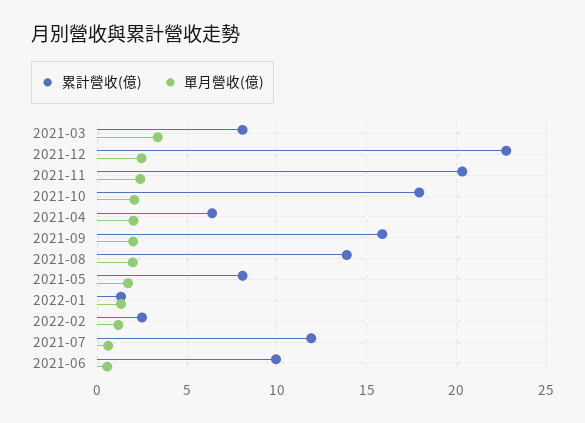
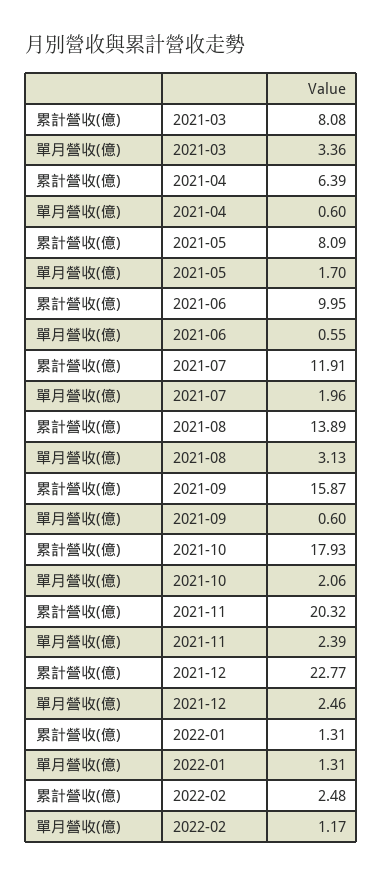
單月營收(億), 2021-04: 2 -> 0.6
單月營收(億), 2021-09: 2 -> 0.6
單月營收(億), 2021-08: 2 -> 3.13
單月營收(億), 2021-07: 0.5 -> 1.96

